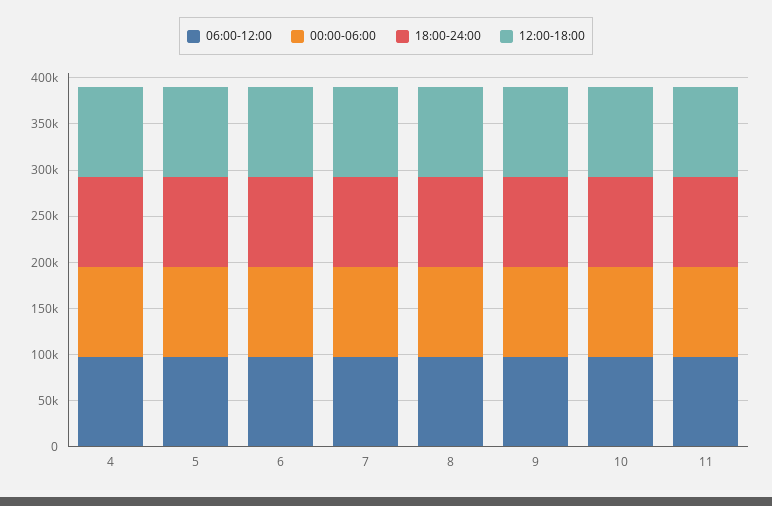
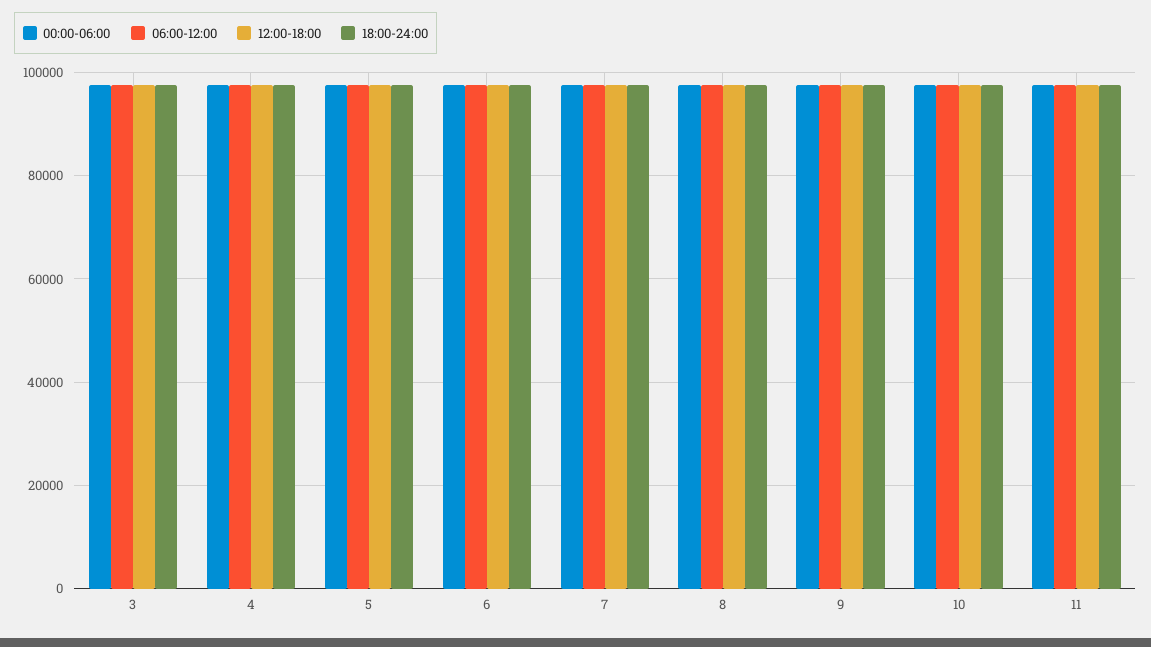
00:00-06:00, 3: none -> 98000
06:00-12:00, 3: none -> 98000
12:00-18:00, 3: none -> 98000
18:00-24:00, 3: none -> 98000

